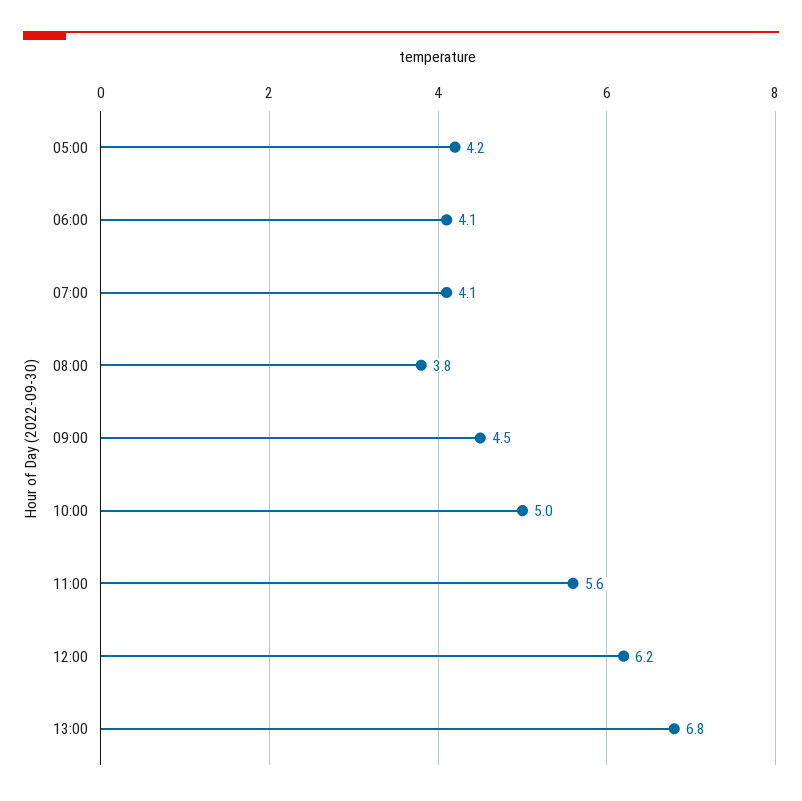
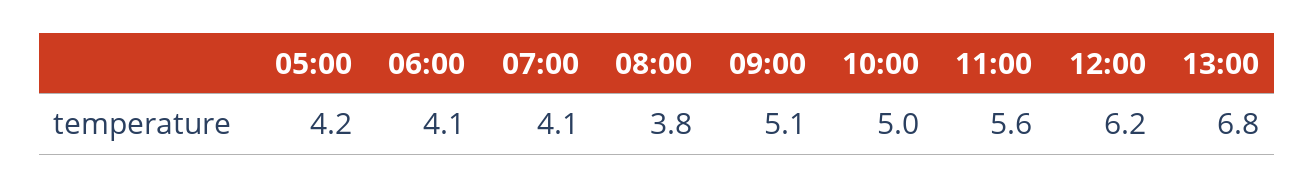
09:00: 4.5 -> 5.1

